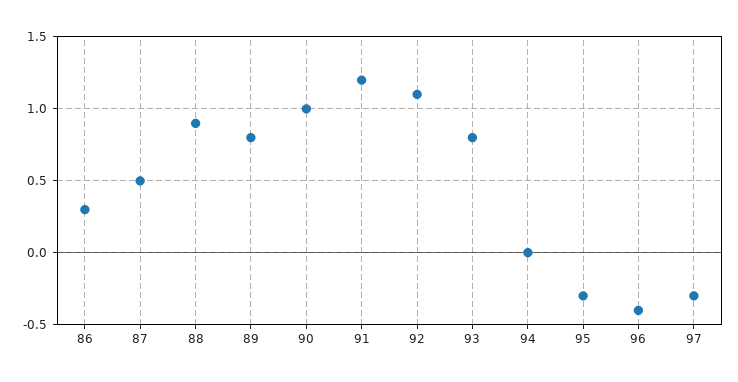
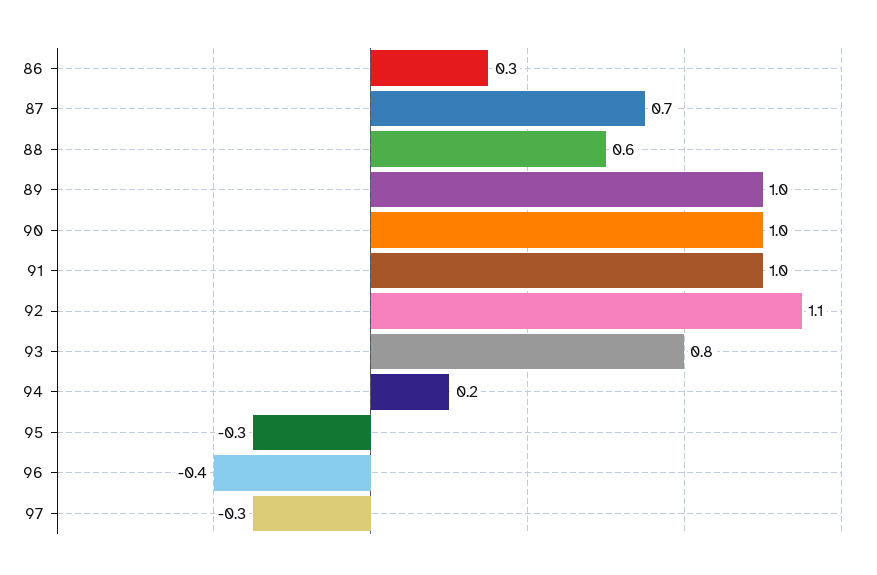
87: 0.5 -> 0.7
88: 0.9 -> 0.6
89: 0.8 -> 1
91: 1.2 -> 1
94: 0 -> 0.2

